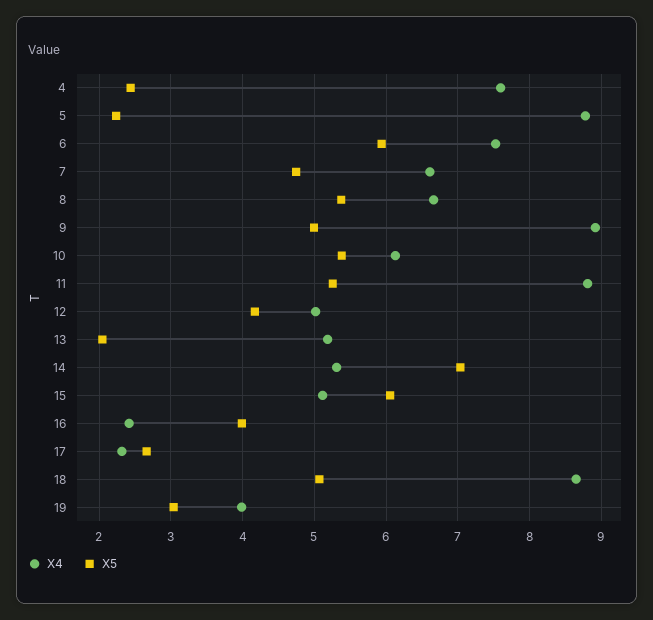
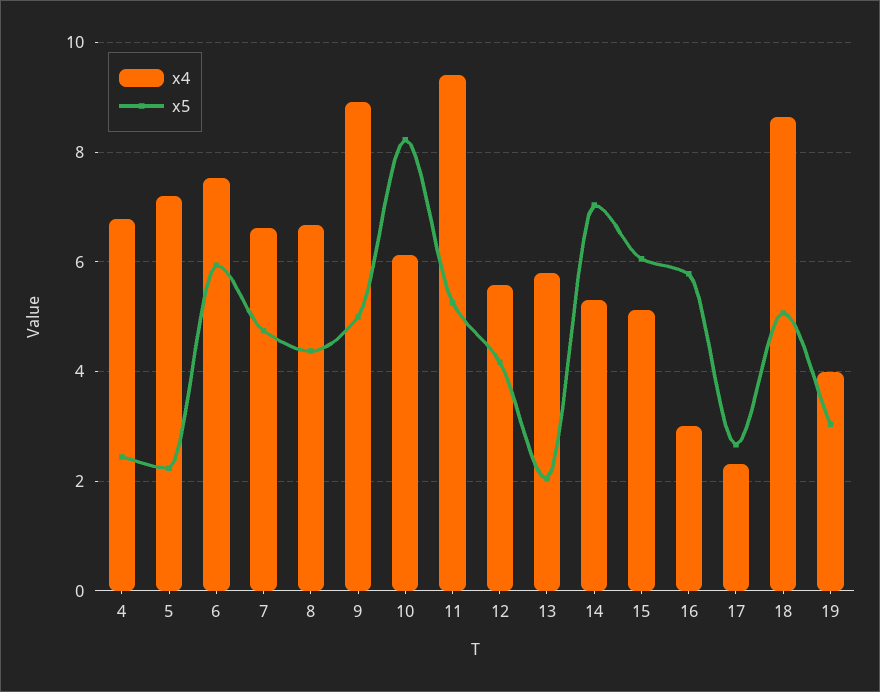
X4, 4: 7.6 -> 6.8
X4, 5: 8.8 -> 7.2
X5, 8: 5.4 -> 4.4
X5, 10: 5.4 -> 8.2
X4, 11: 8.8 -> 9.4
X4, 12: 5 -> 5.6
X4, 13: 5.2 -> 5.8
X4, 16: 2.4 -> 3
X5, 16: 4 -> 5.8

